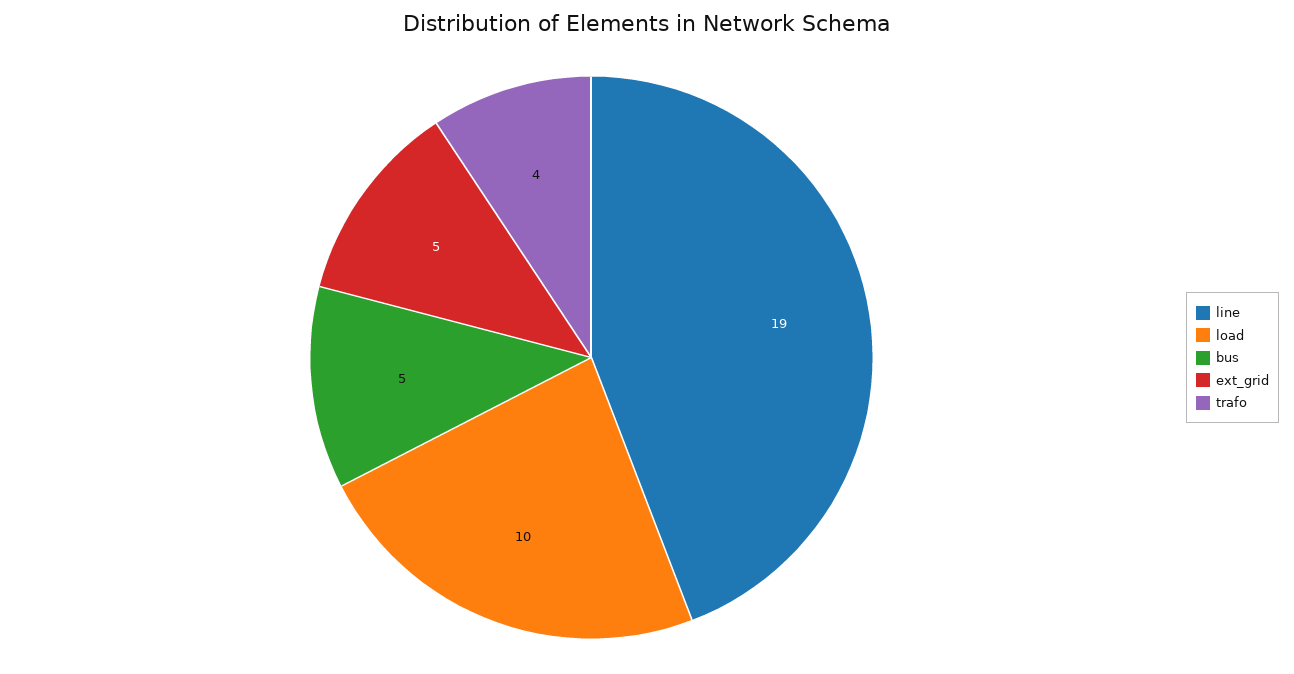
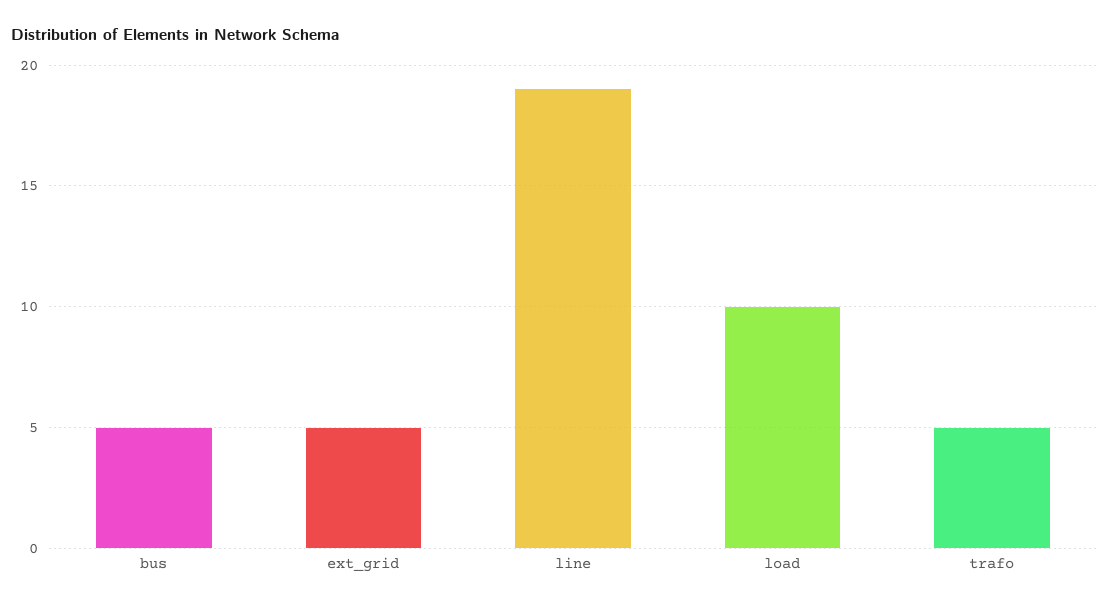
trafo: 4 -> 5

